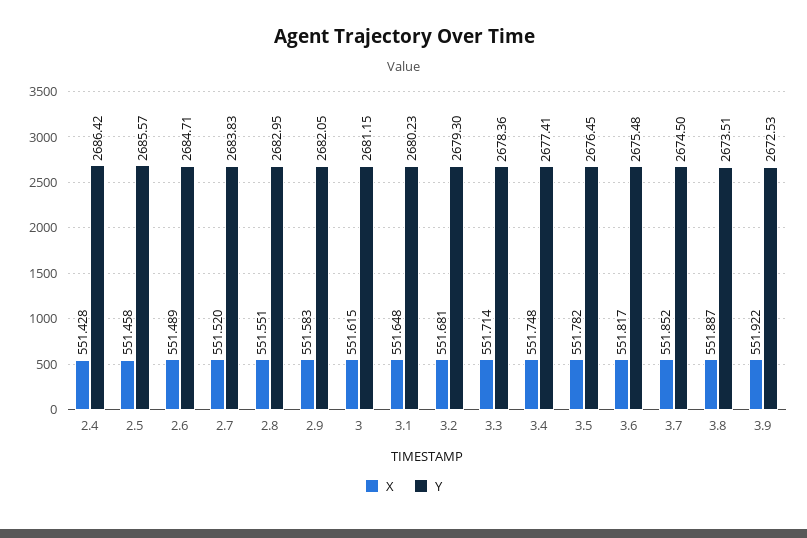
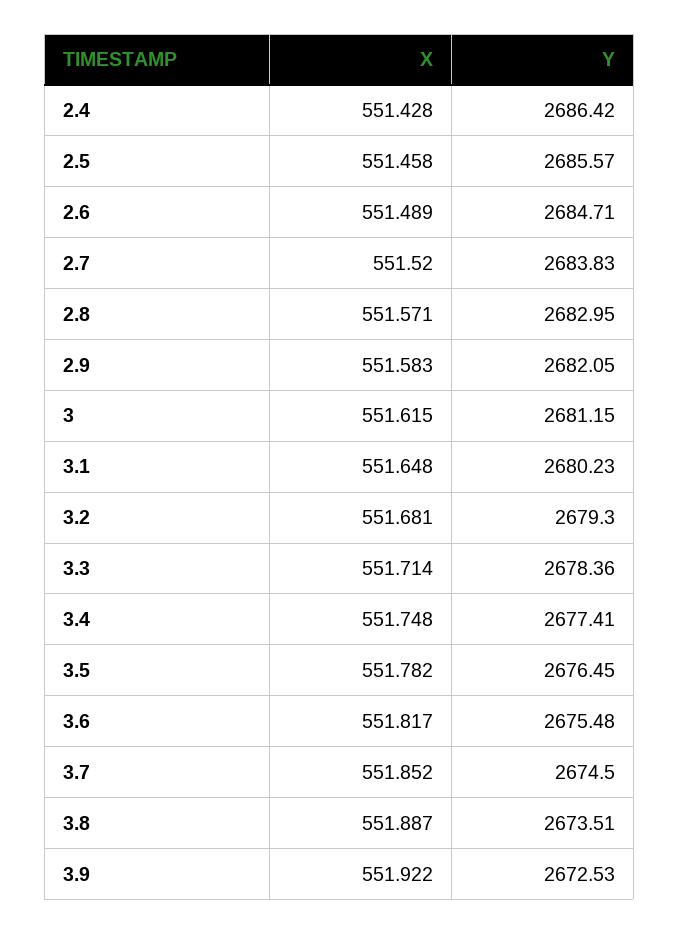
X, 2.8: 551.551 -> 551.571

